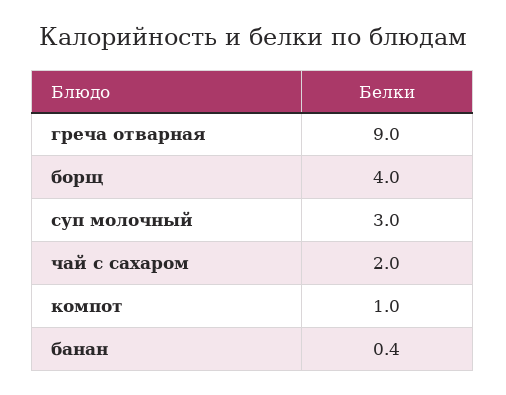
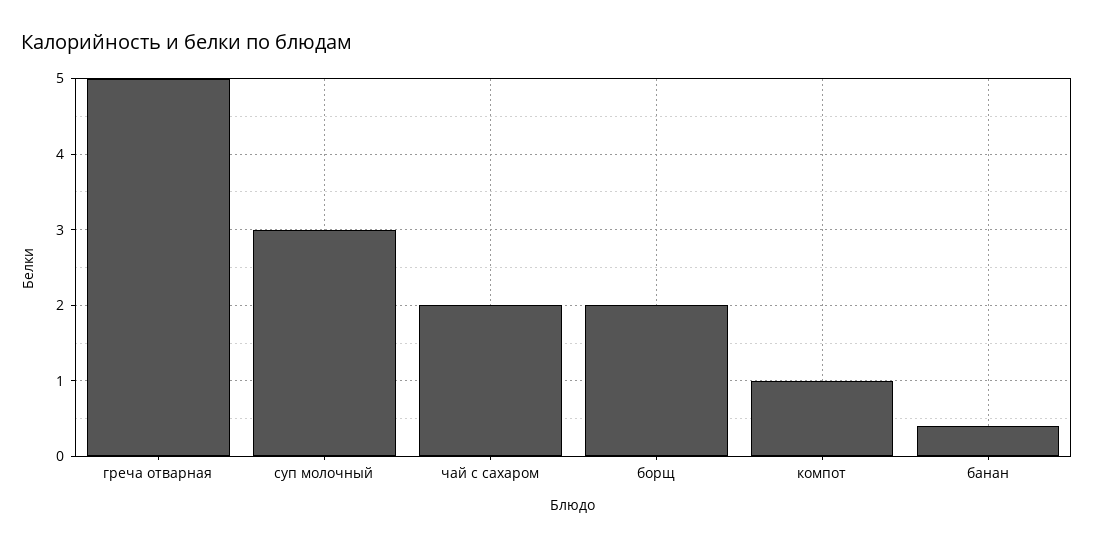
греча отварная: 9 -> 5
борщ: 4 -> 2

